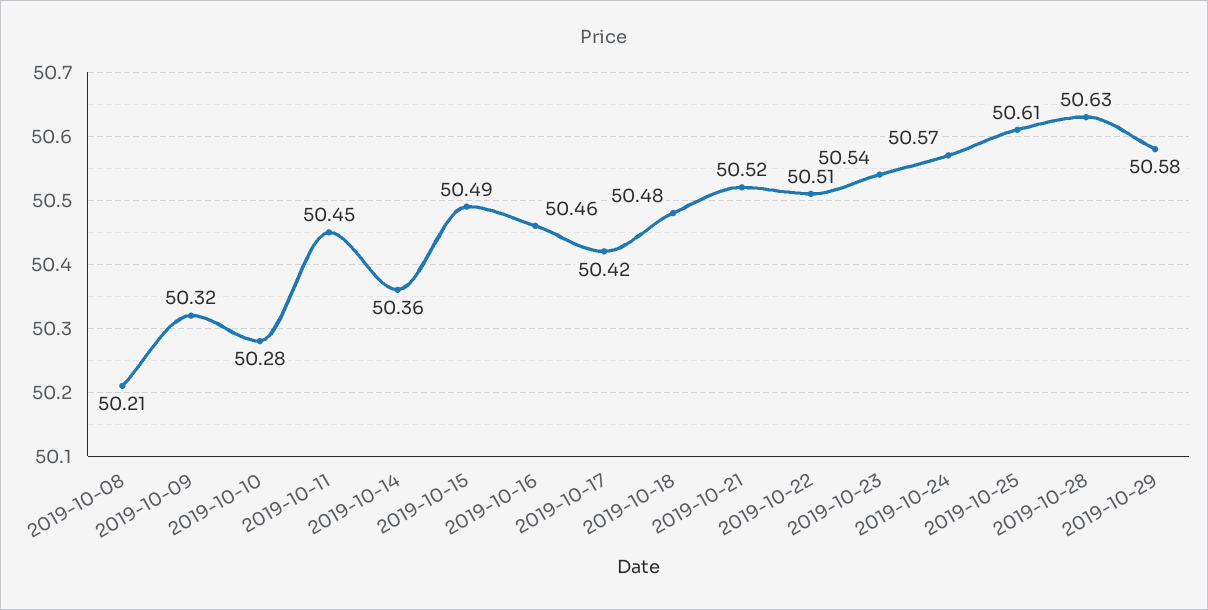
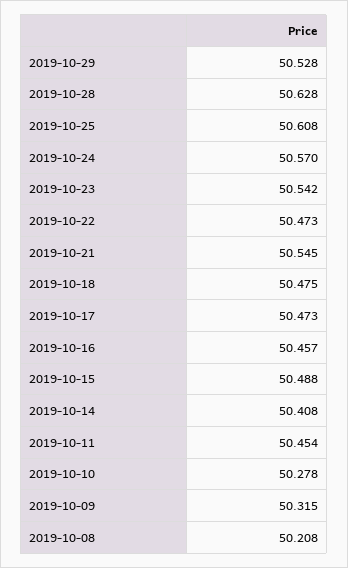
2019-10-14: 50.36 -> 50.408
2019-10-17: 50.42 -> 50.473
2019-10-21: 50.52 -> 50.545
2019-10-22: 50.51 -> 50.473
2019-10-29: 50.58 -> 50.528

